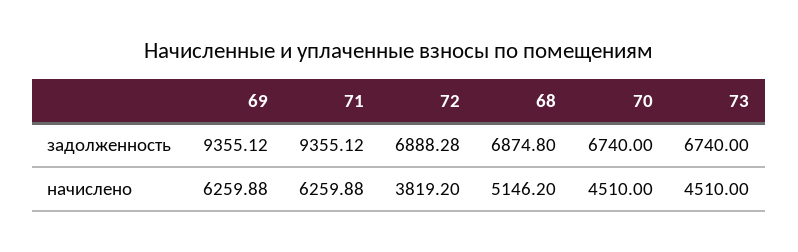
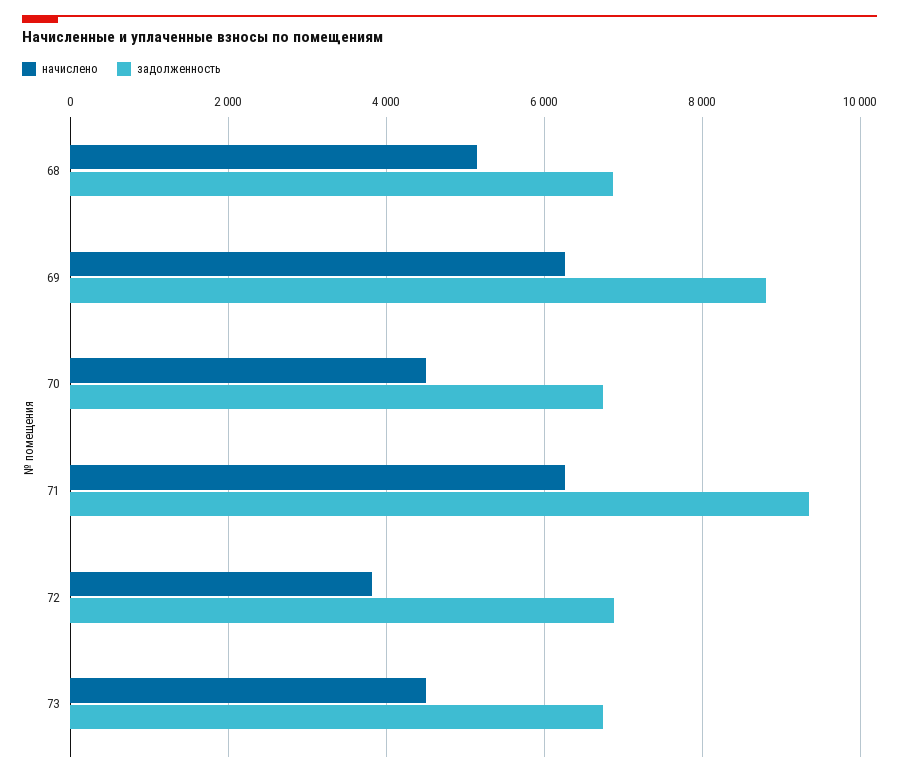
задолженность, 69: 9355.12 -> 8800

